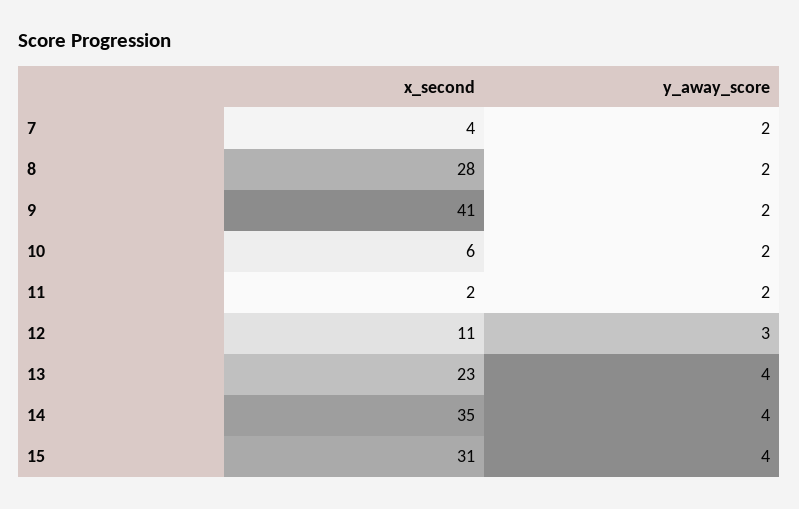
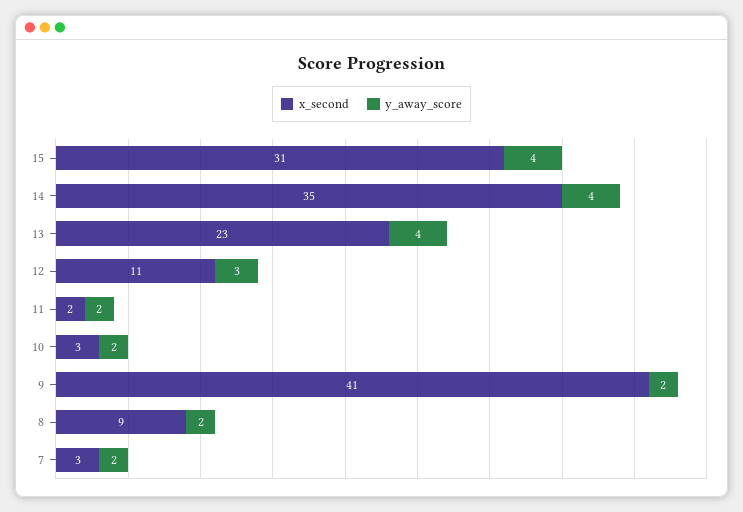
x_second, 7: 4 -> 3
x_second, 8: 28 -> 9
x_second, 10: 6 -> 3

